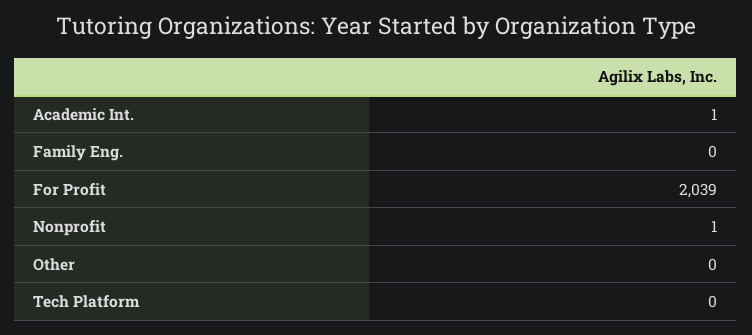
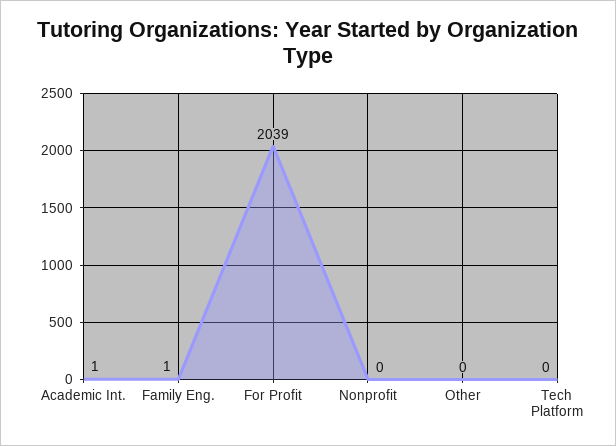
Family Eng.: 0 -> 1
Nonprofit: 1 -> 0

